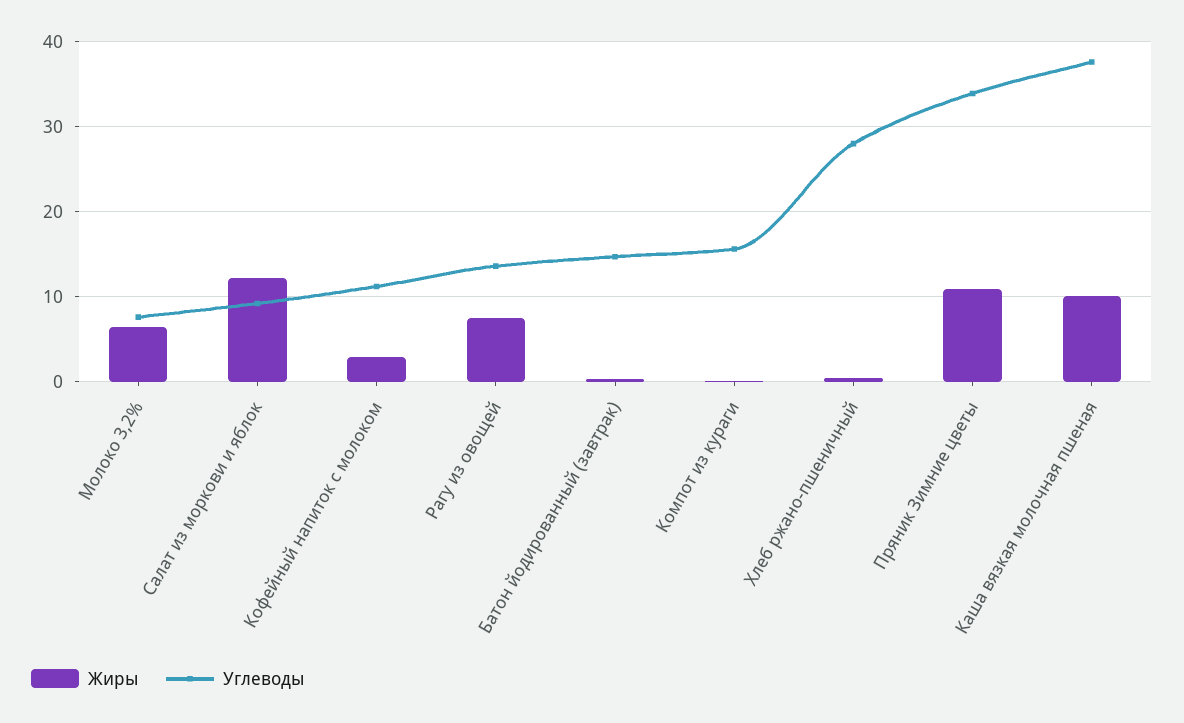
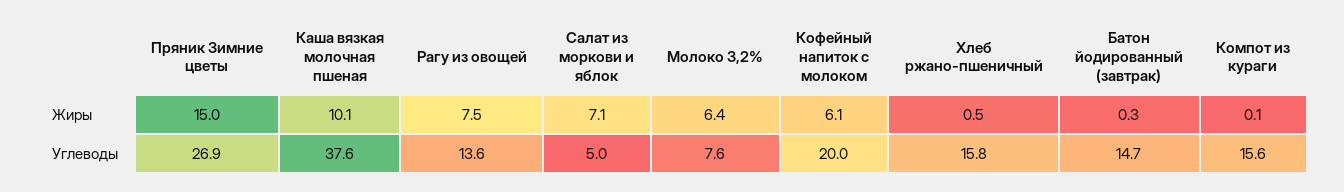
Жиры, Салат из моркови и яблок: 12 -> 7.1
Углеводы, Салат из моркови и яблок: 9 -> 5
Жиры, Кофейный напиток с молоком: 3 -> 6.1
Углеводы, Кофейный напиток с молоком: 11 -> 20
Углеводы, Хлеб ржано-пшеничный: 28 -> 15.8
Жиры, Пряник Зимние цветы: 11 -> 15
Углеводы, Пряник Зимние цветы: 34 -> 26.9

